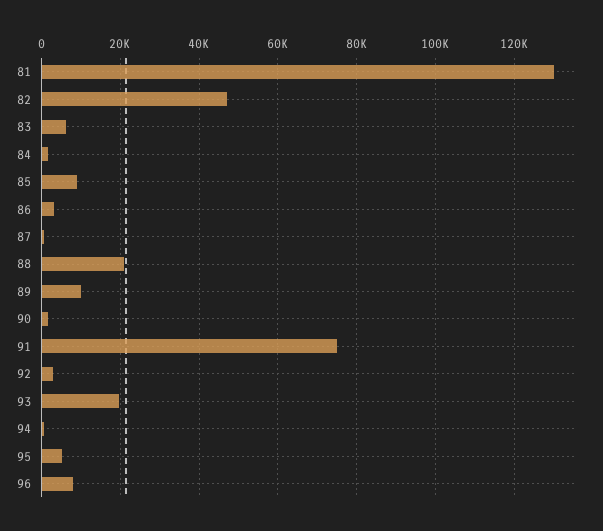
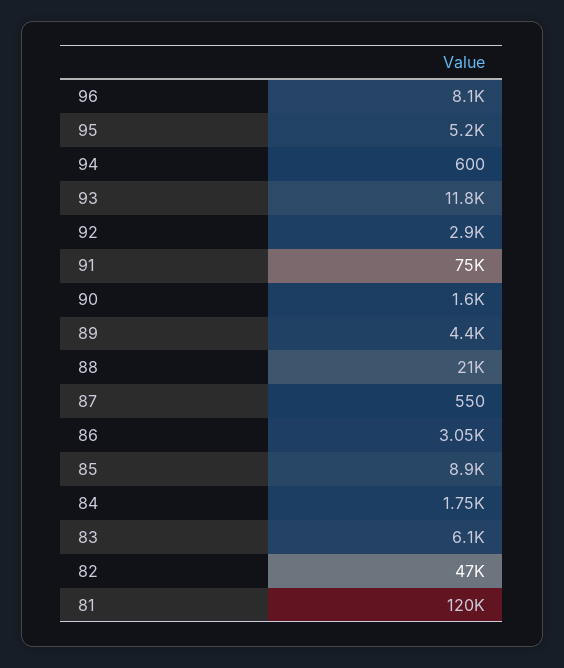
81: 130000 -> 120000
89: 10000 -> 4400
93: 20000 -> 11800

